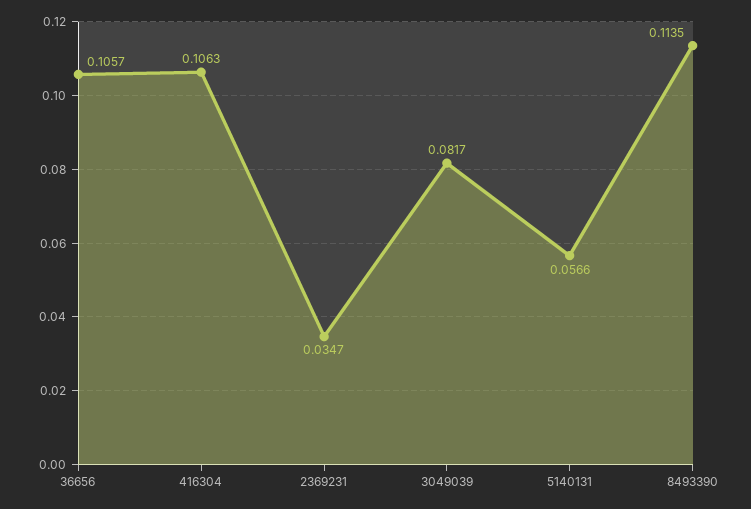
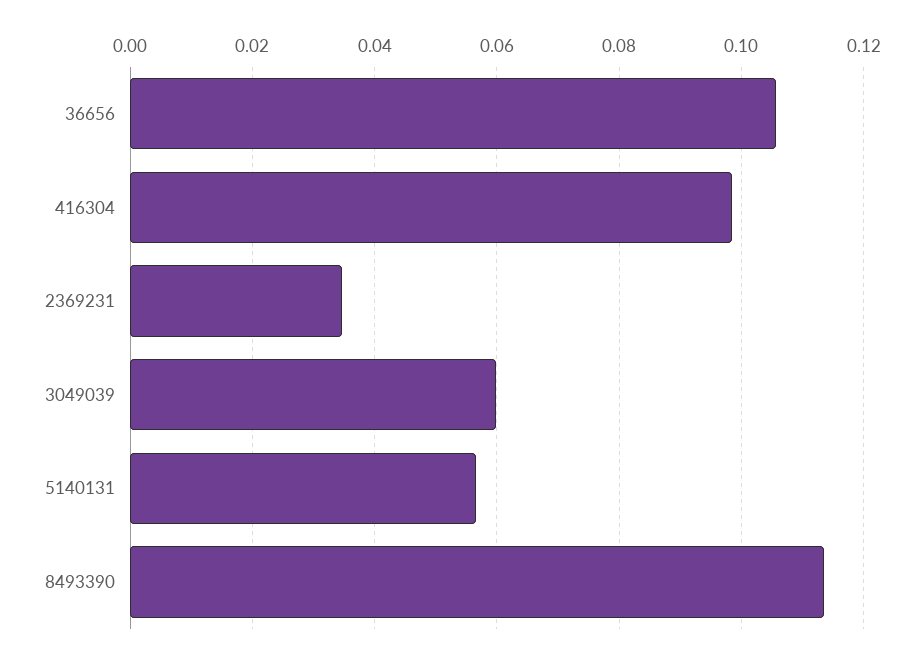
416304: 0.1063 -> 0.098
3049039: 0.0817 -> 0.06

